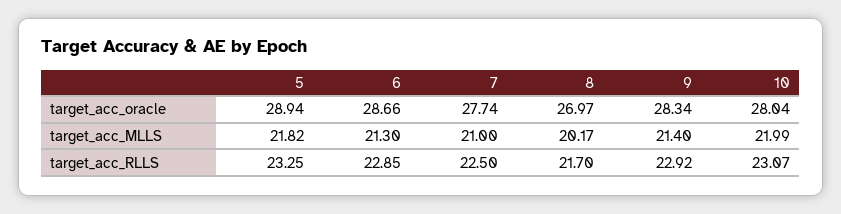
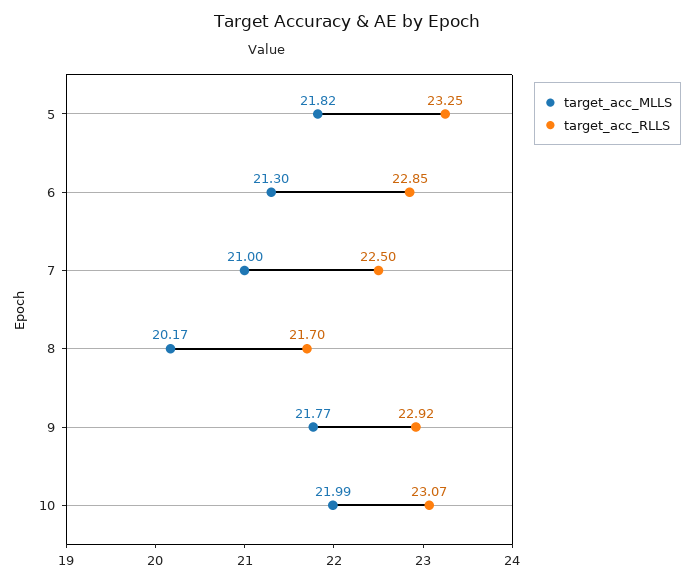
target_acc_oracle, 5: 28.94 -> none
target_acc_oracle, 6: 28.66 -> none
target_acc_oracle, 7: 27.74 -> none
target_acc_oracle, 8: 26.97 -> none
target_acc_oracle, 9: 28.34 -> none
target_acc_oracle, 10: 28.04 -> none
target_acc_MLLS, 9: 21.4 -> 21.77

